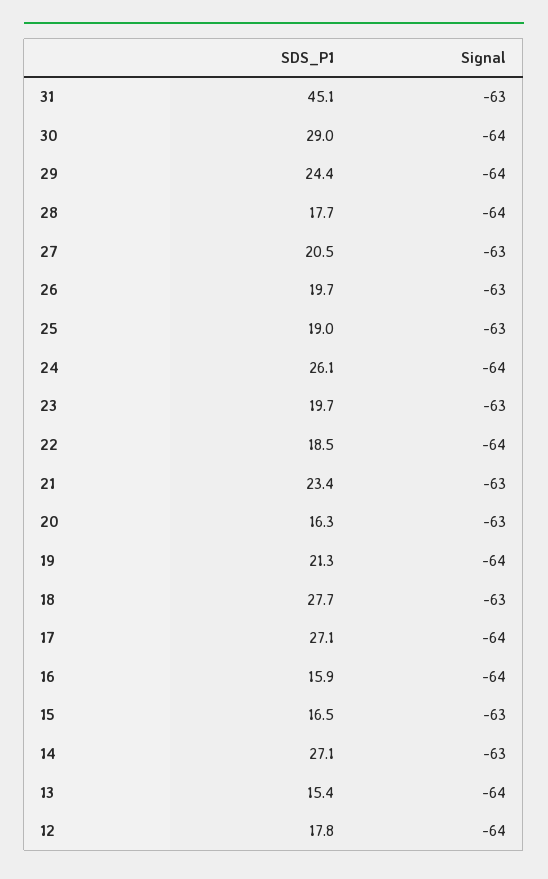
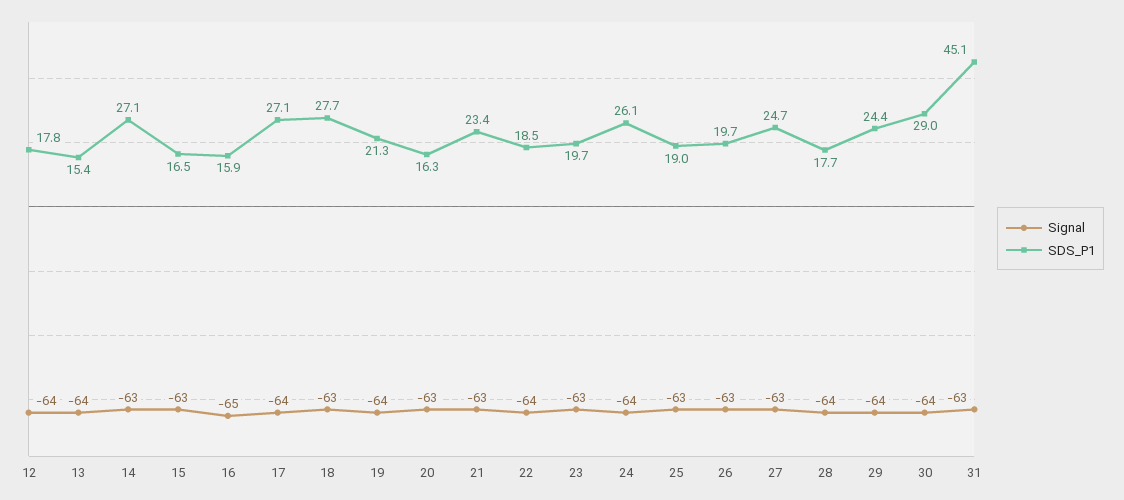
SDS_P1, 27: 20.5 -> 24.7
Signal, 16: -64 -> -65

